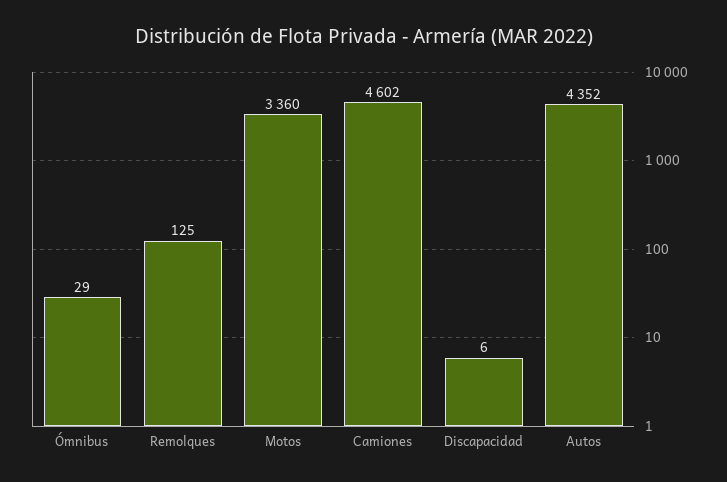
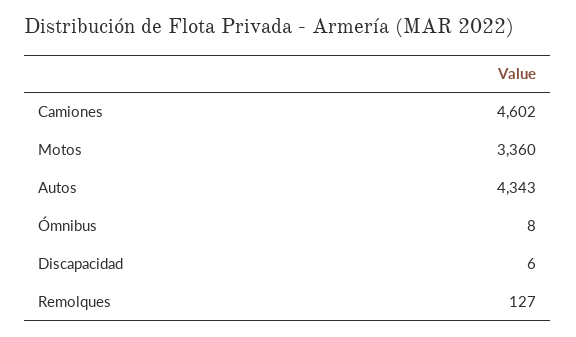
Ómnibus: 29 -> 8
Remolques: 125 -> 127
Autos: 4352 -> 4343

